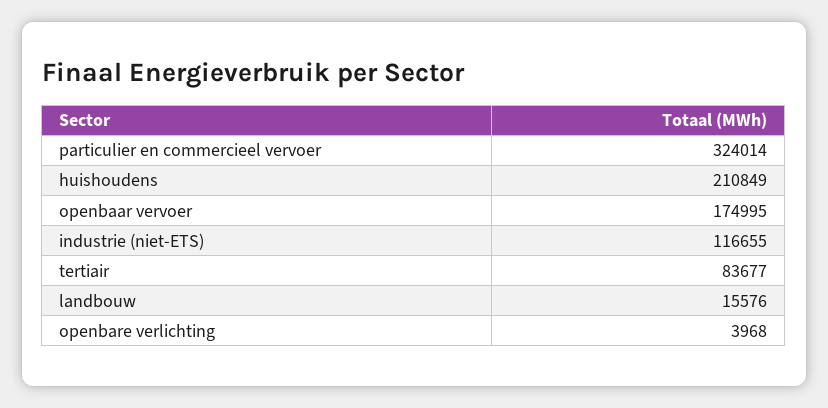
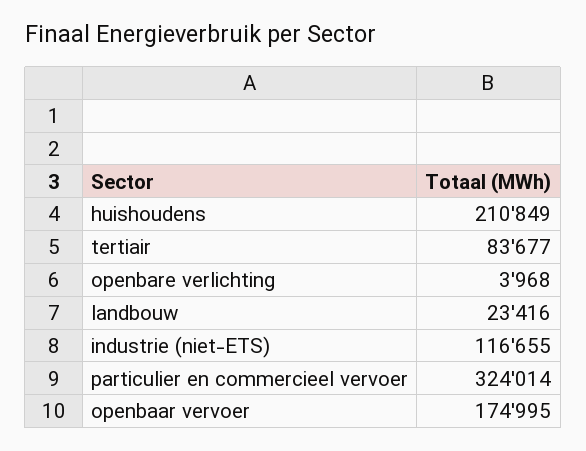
landbouw: 15576 -> 23416

